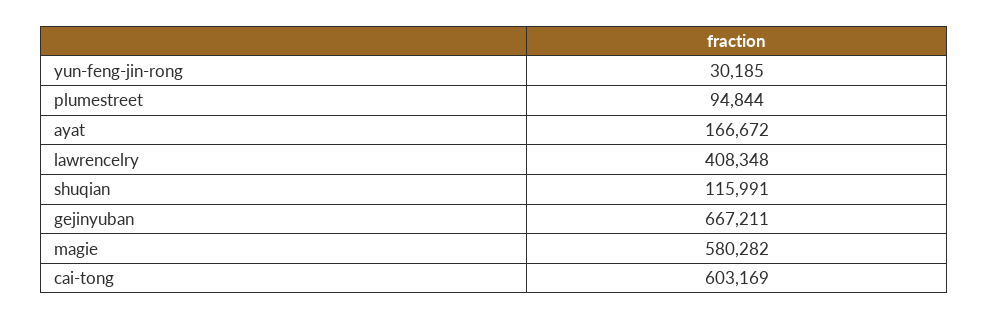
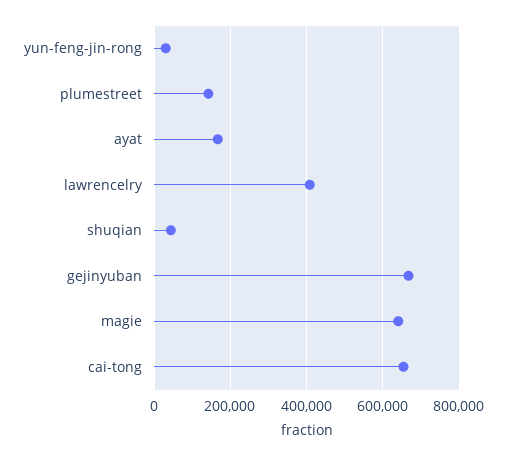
plumestreet: 94844 -> 140000
shuqian: 115991 -> 40000
magie: 580282 -> 640000
cai-tong: 603169 -> 660000

